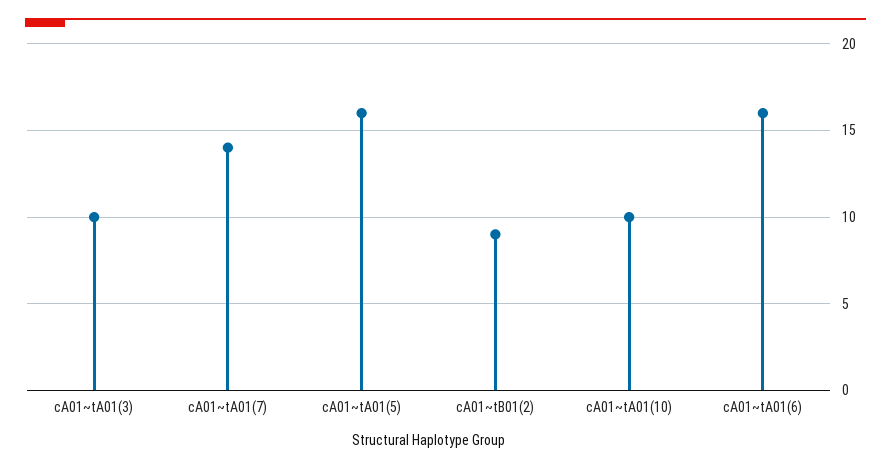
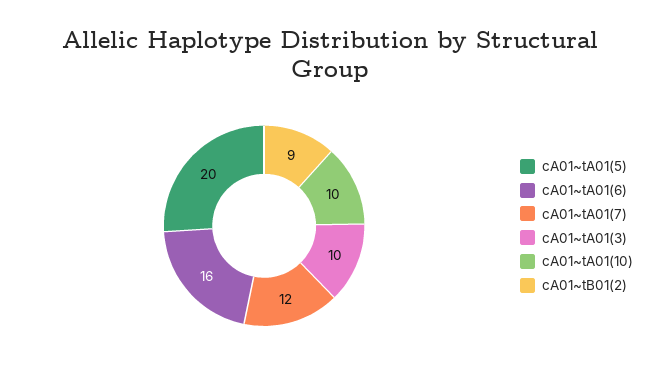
cA01~tA01(7): 14 -> 12
cA01~tA01(5): 16 -> 20

